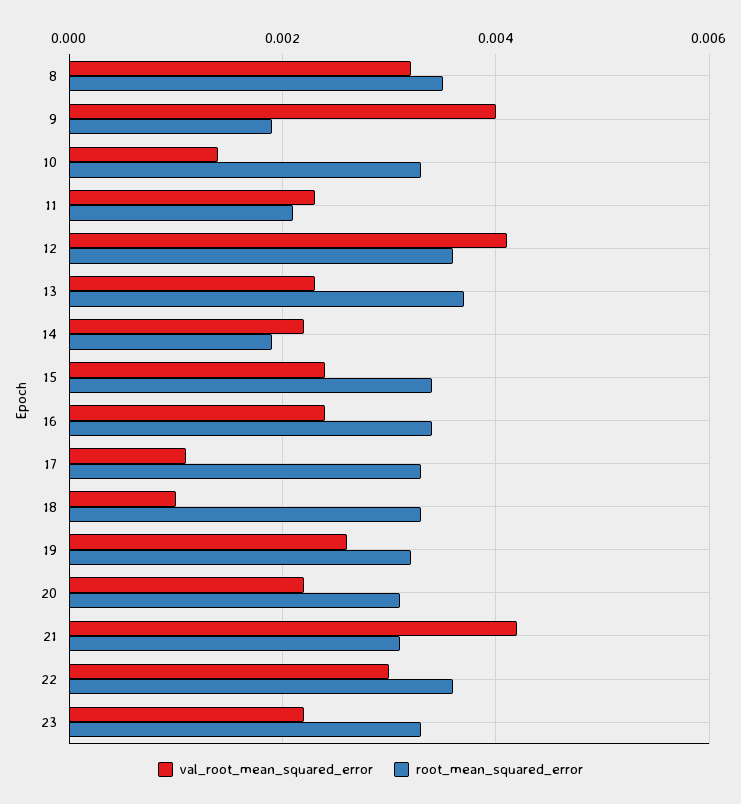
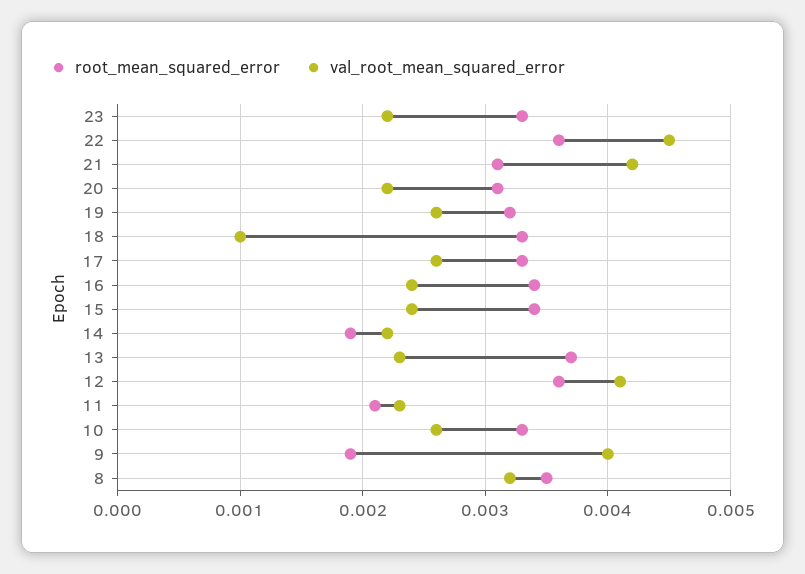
val_root_mean_squared_error, 10: 0.0015 -> 0.0026
val_root_mean_squared_error, 17: 0.001 -> 0.0026
val_root_mean_squared_error, 22: 0.003 -> 0.0045

